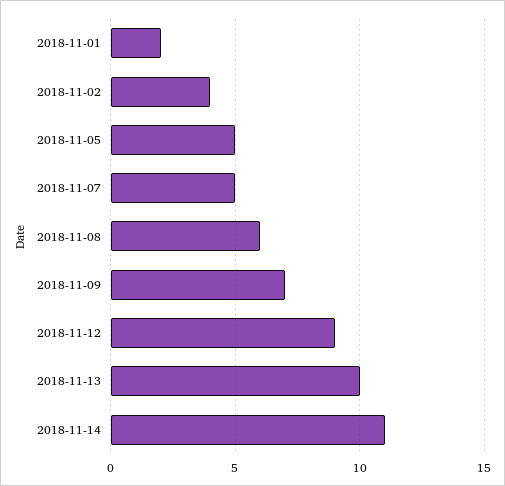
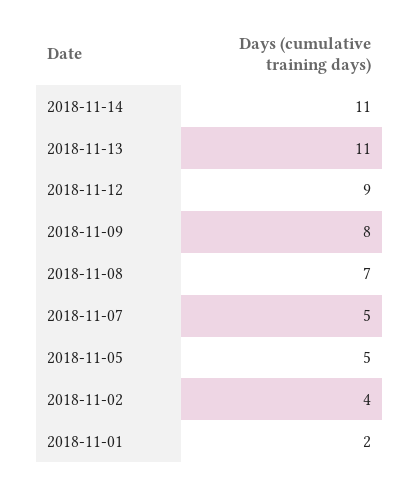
2018-11-08: 6 -> 7
2018-11-09: 7 -> 8
2018-11-13: 10 -> 11

